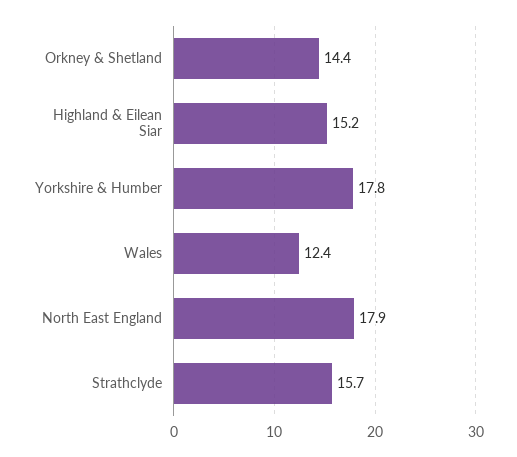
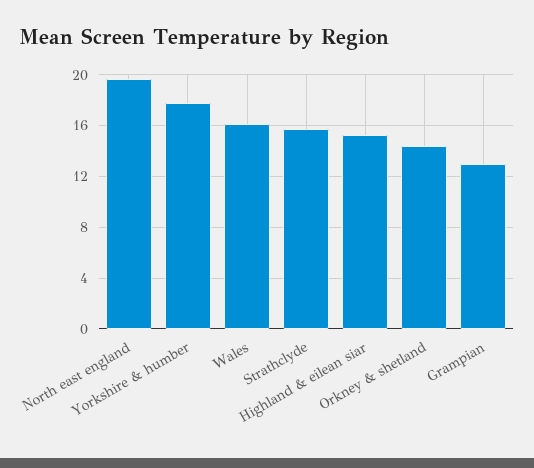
Wales: 12.4 -> 16
North East England: 17.9 -> 19.5
Grampian: none -> 13

